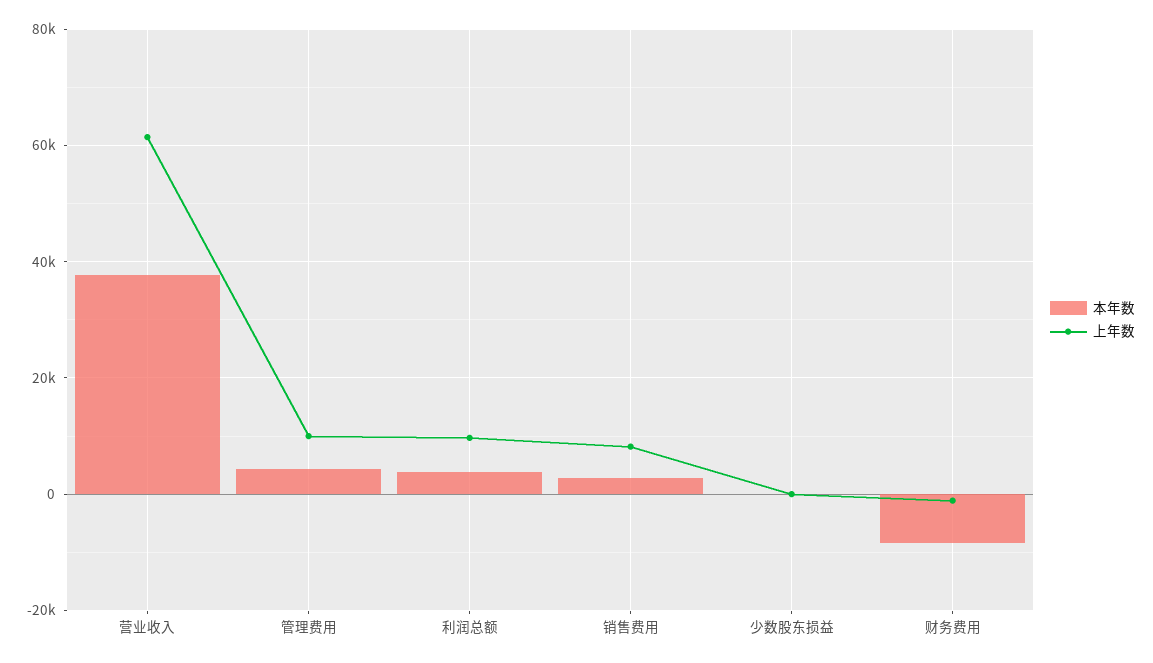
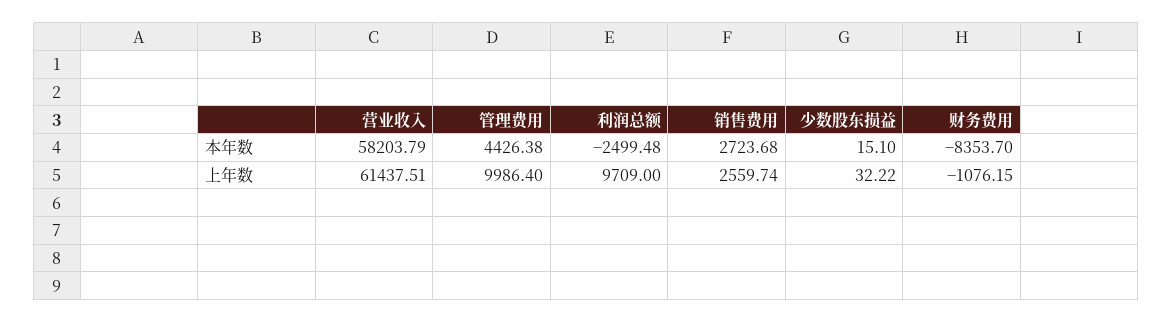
本年数, 营业收入: 38000 -> 58203.79
本年数, 利润总额: 4000 -> -2499.48
上年数, 销售费用: 8000 -> 2559.74

